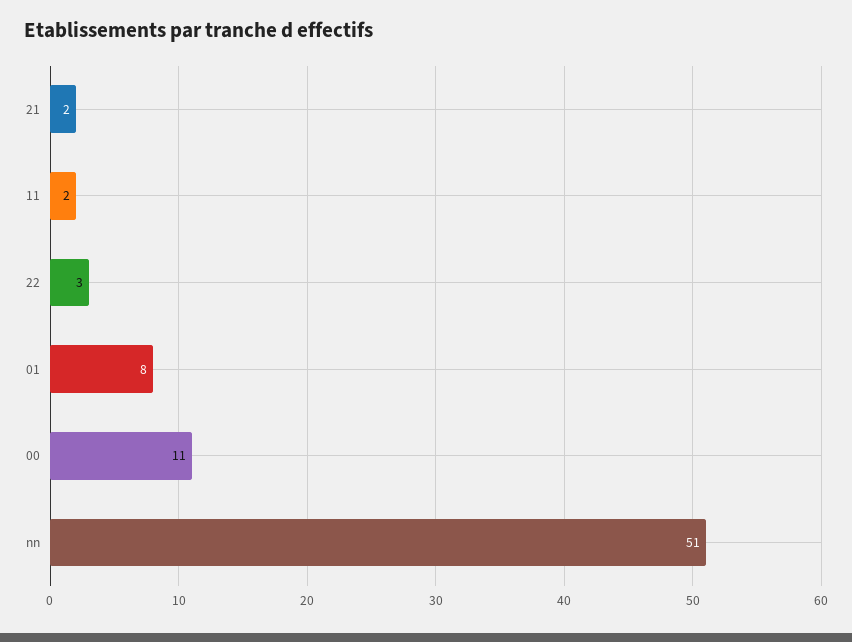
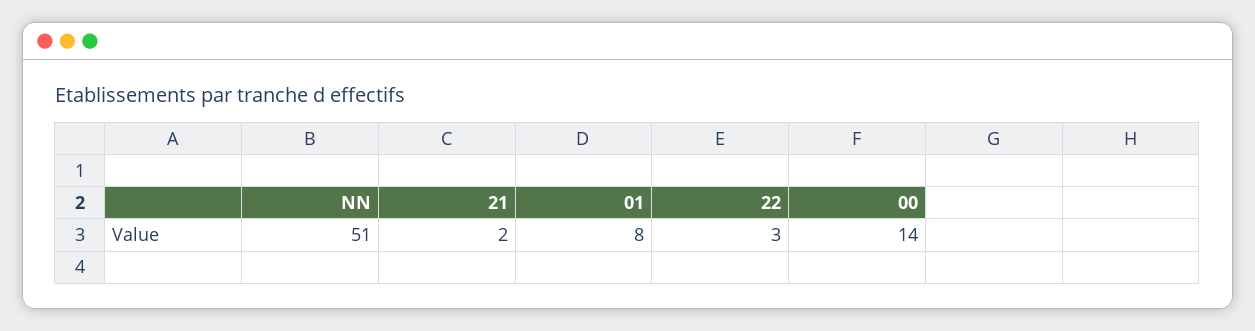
11: 2 -> none
00: 11 -> 14

